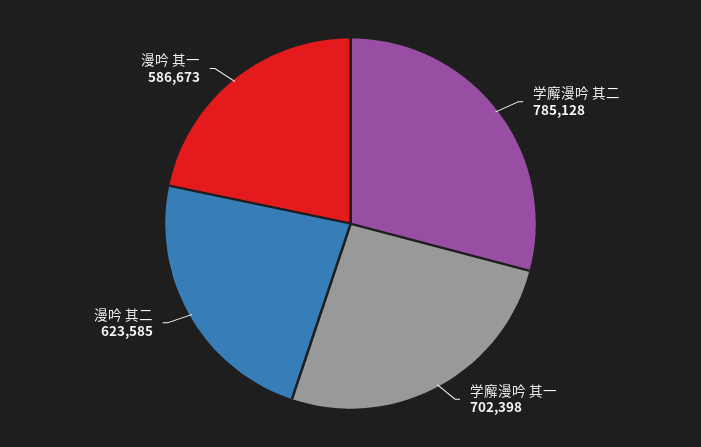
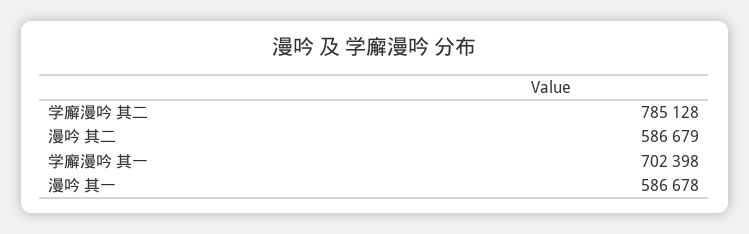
漫吟 其二: 623585 -> 586679
漫吟 其一: 586673 -> 586678

